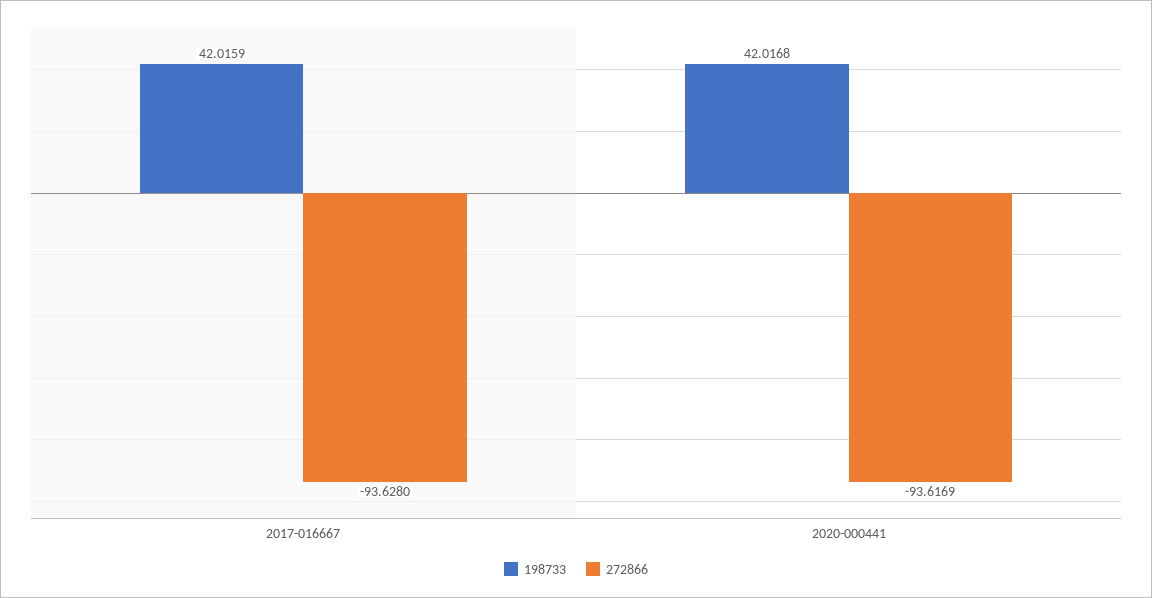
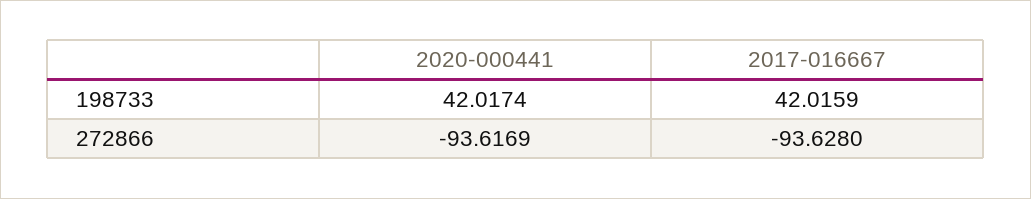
198733, 2020-000441: 42.0168 -> 42.0174

